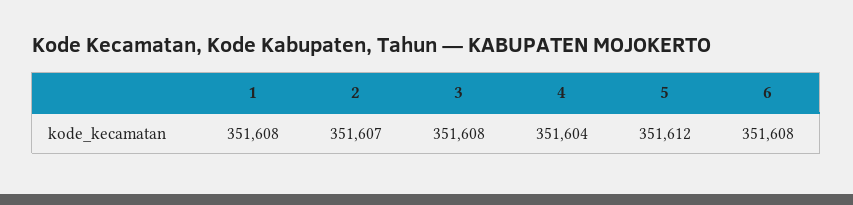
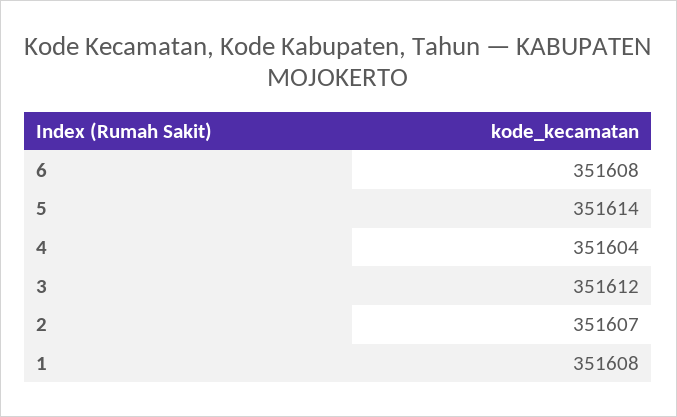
3: 351608 -> 351612
5: 351612 -> 351614

